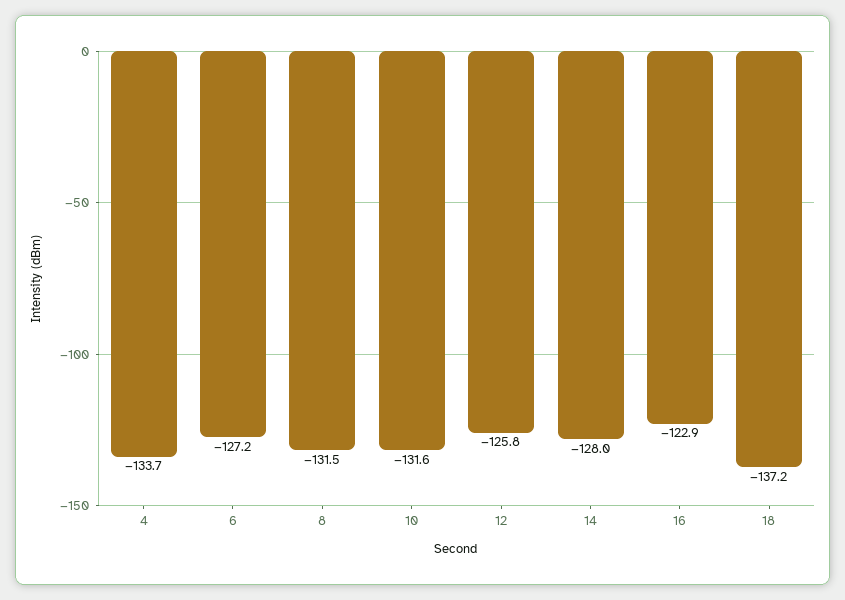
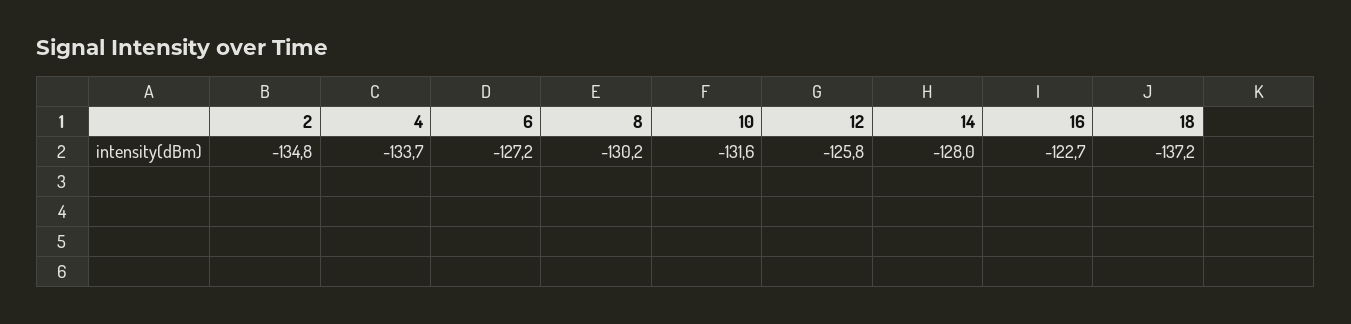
8: -131.5 -> -130.2
16: -122.9 -> -122.7
2: none -> -134.8

